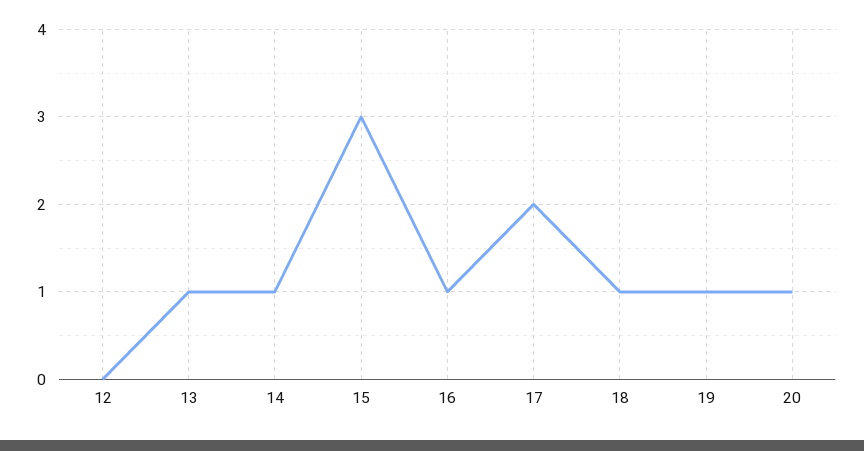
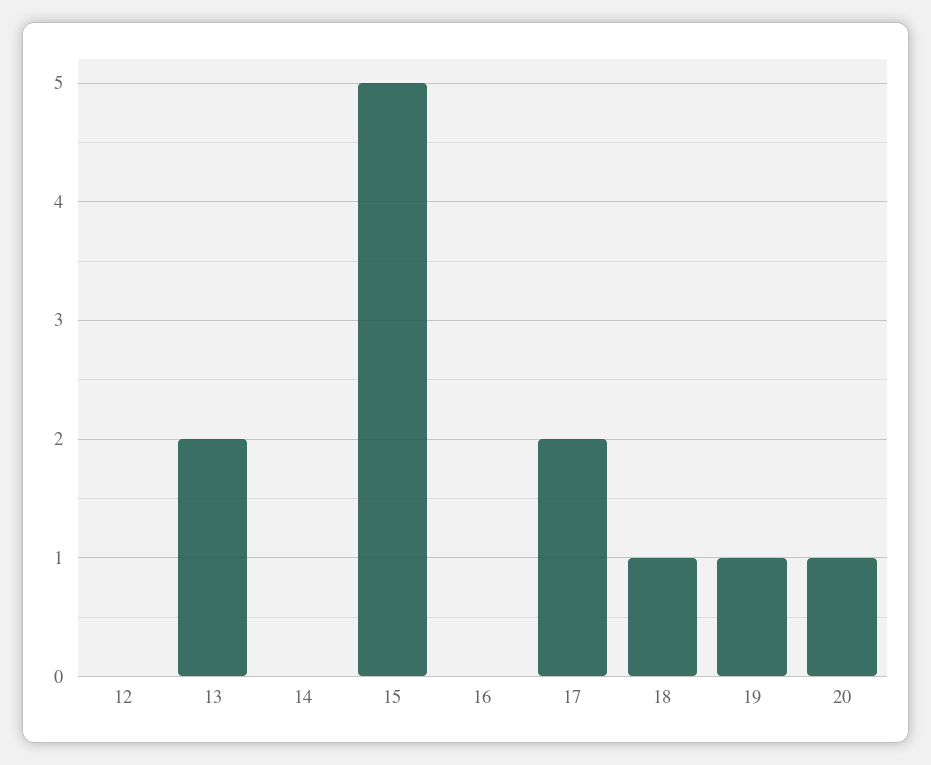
13: 1 -> 2
14: 1 -> 0
15: 3 -> 5
16: 1 -> 0

